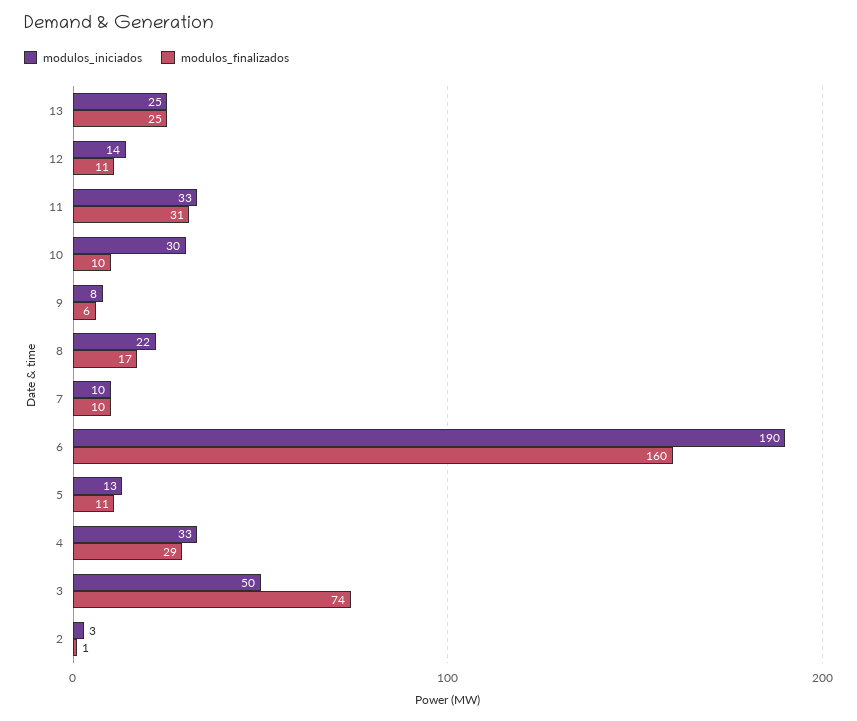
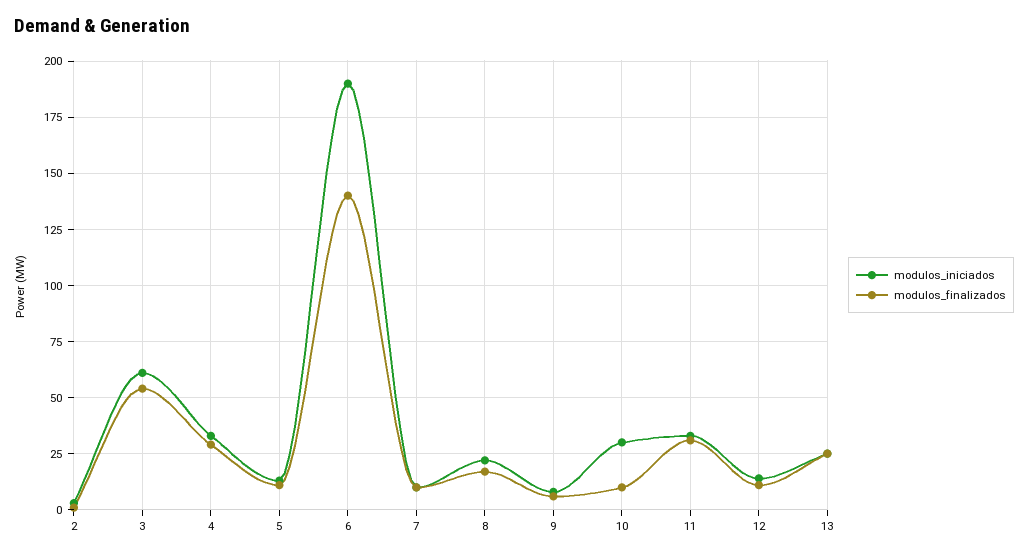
modulos_finalizados, 6: 160 -> 140
modulos_iniciados, 3: 50 -> 60
modulos_finalizados, 3: 74 -> 55

